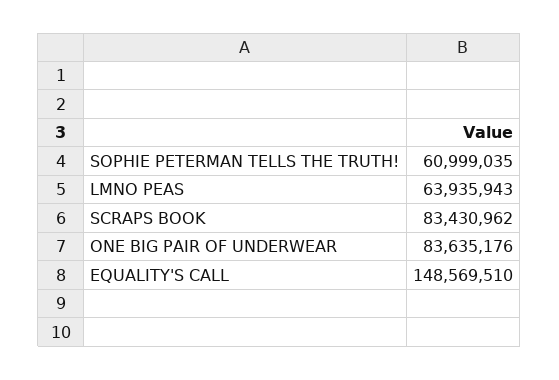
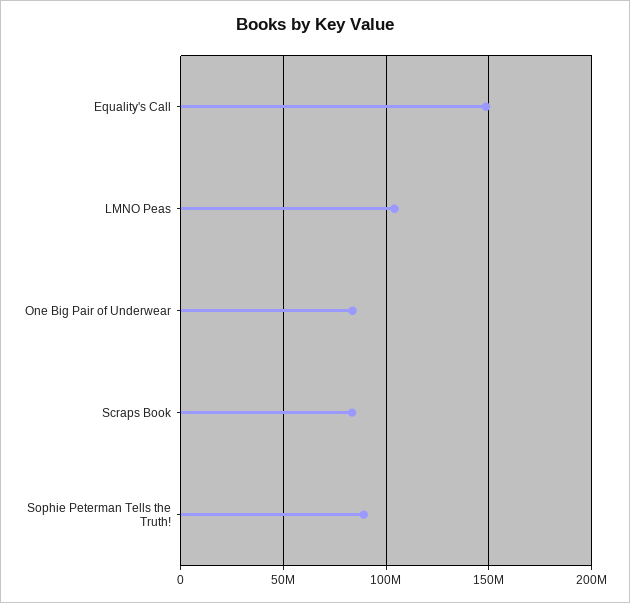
SOPHIE PETERMAN TELLS THE TRUTH!: 60999035 -> 90000000
LMNO PEAS: 63935943 -> 105000000

